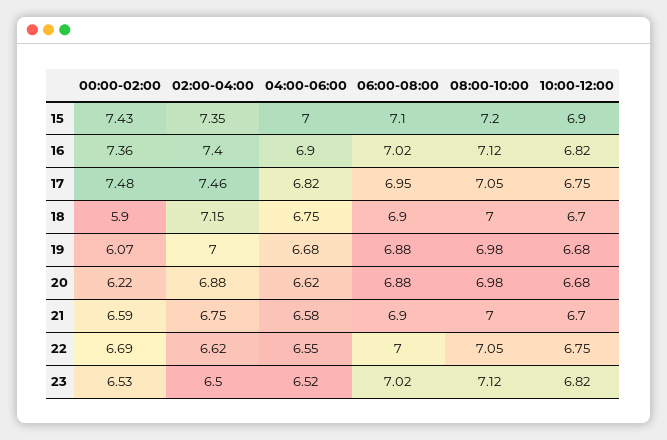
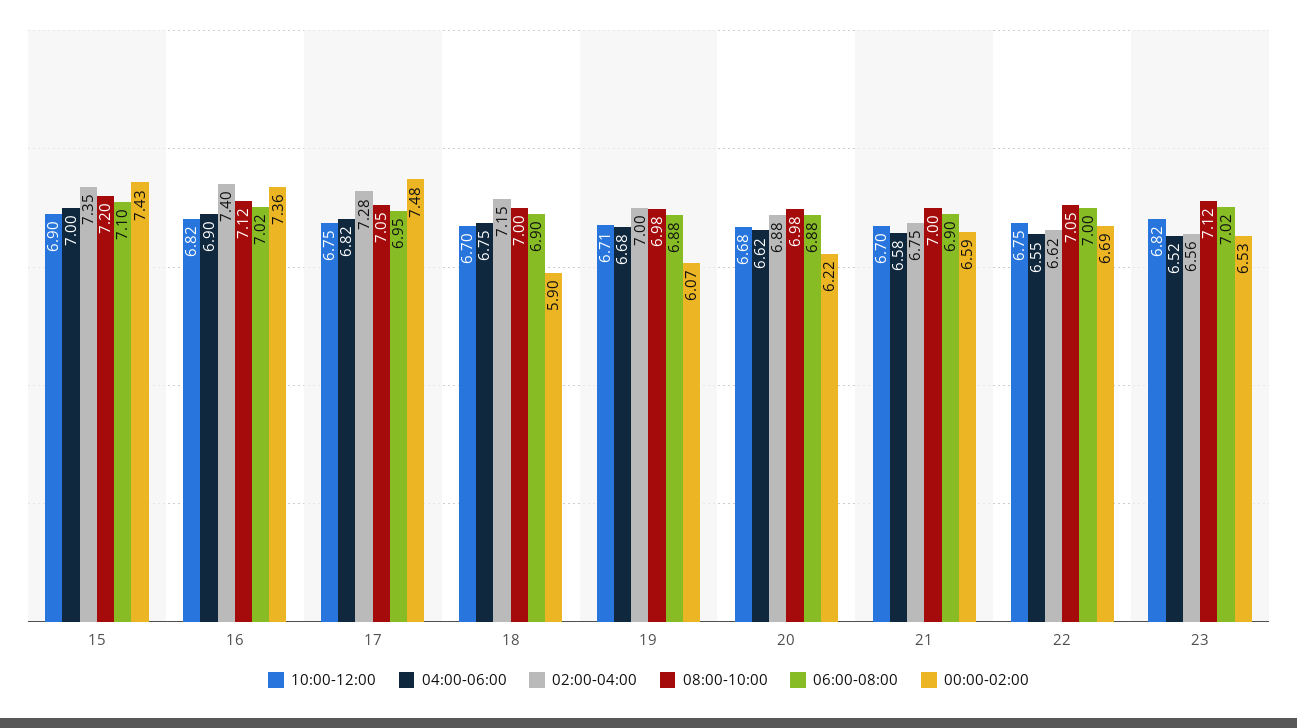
02:00-04:00, 17: 7.46 -> 7.28
10:00-12:00, 19: 6.68 -> 6.71
02:00-04:00, 23: 6.5 -> 6.56

